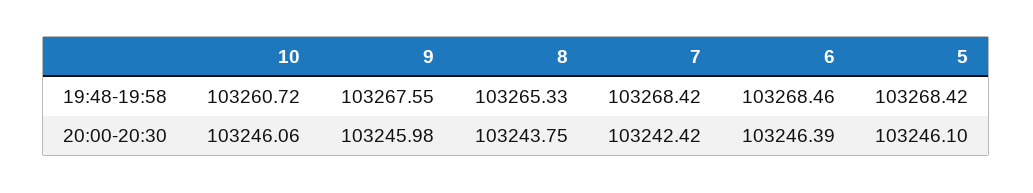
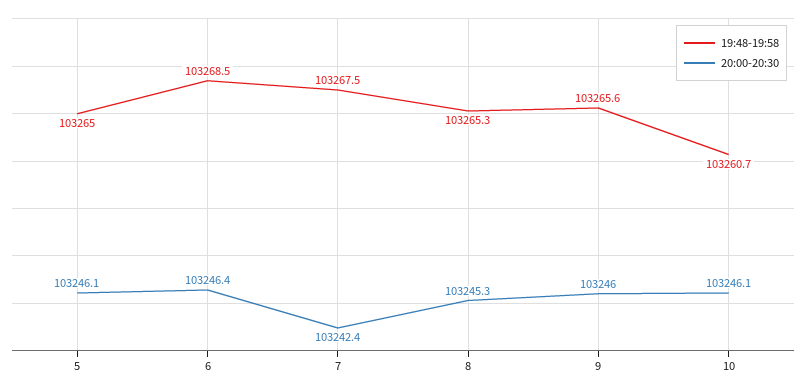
19:48-19:58, 9: 103267.55 -> 103265.6
19:48-19:58, 7: 103268.42 -> 103267.5
19:48-19:58, 5: 103268.42 -> 103265
20:00-20:30, 8: 103243.75 -> 103245.3

